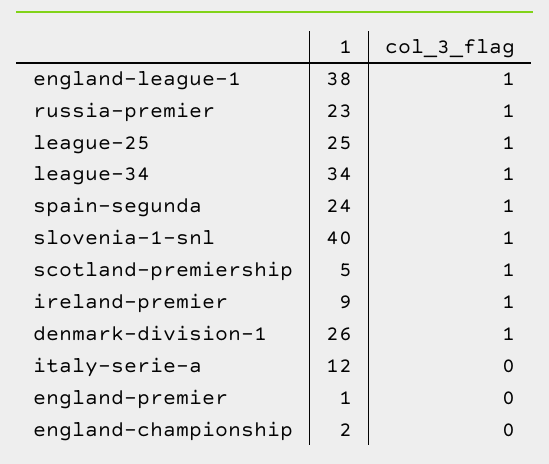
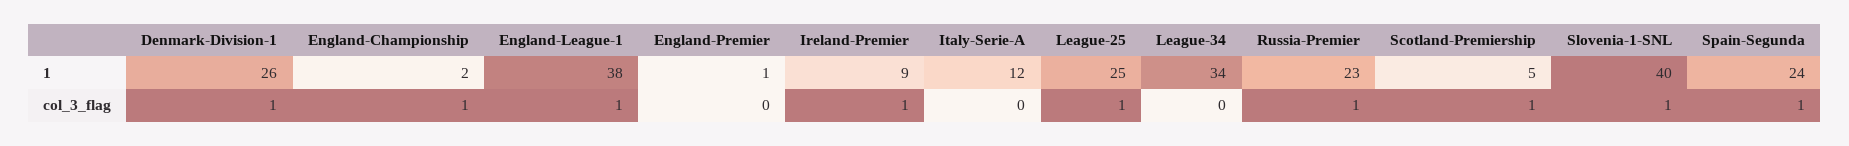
col_3_flag, league-34: 1 -> 0
col_3_flag, england-championship: 0 -> 1

